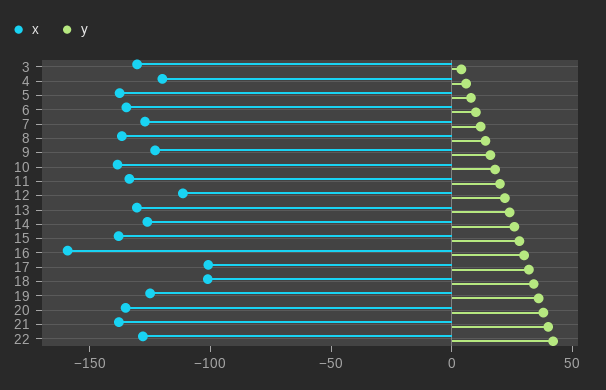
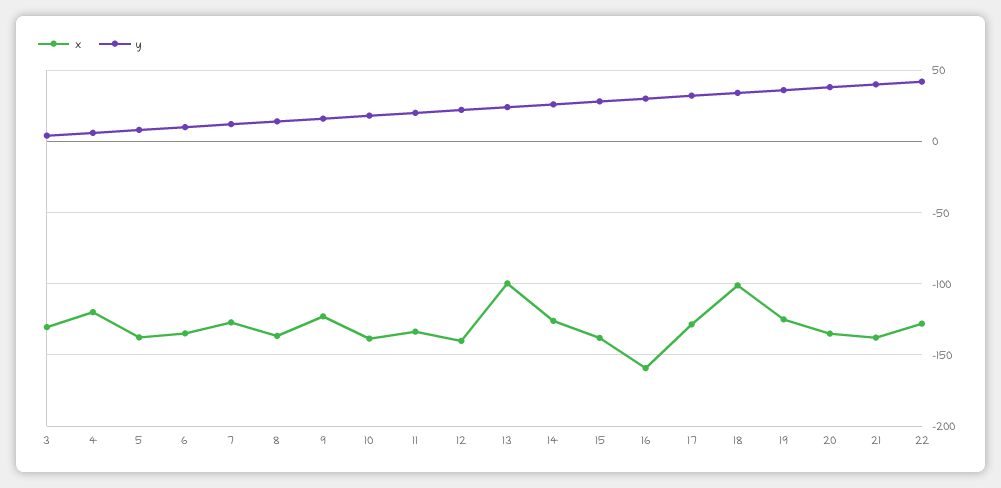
x, 12: -110 -> -140
x, 13: -130 -> -100
x, 17: -100 -> -130

